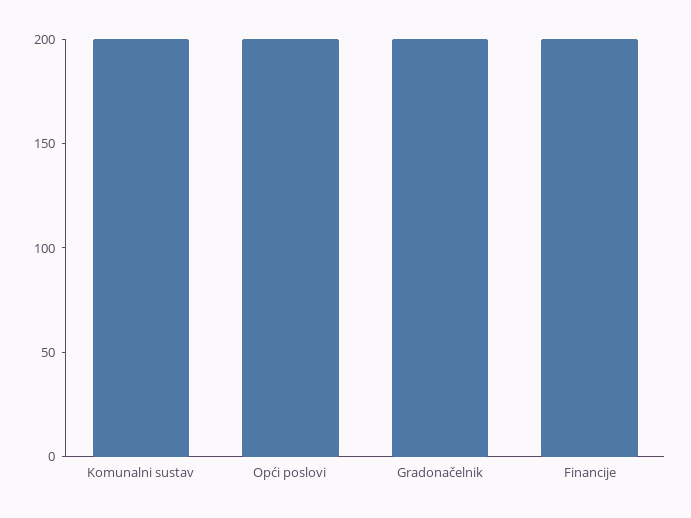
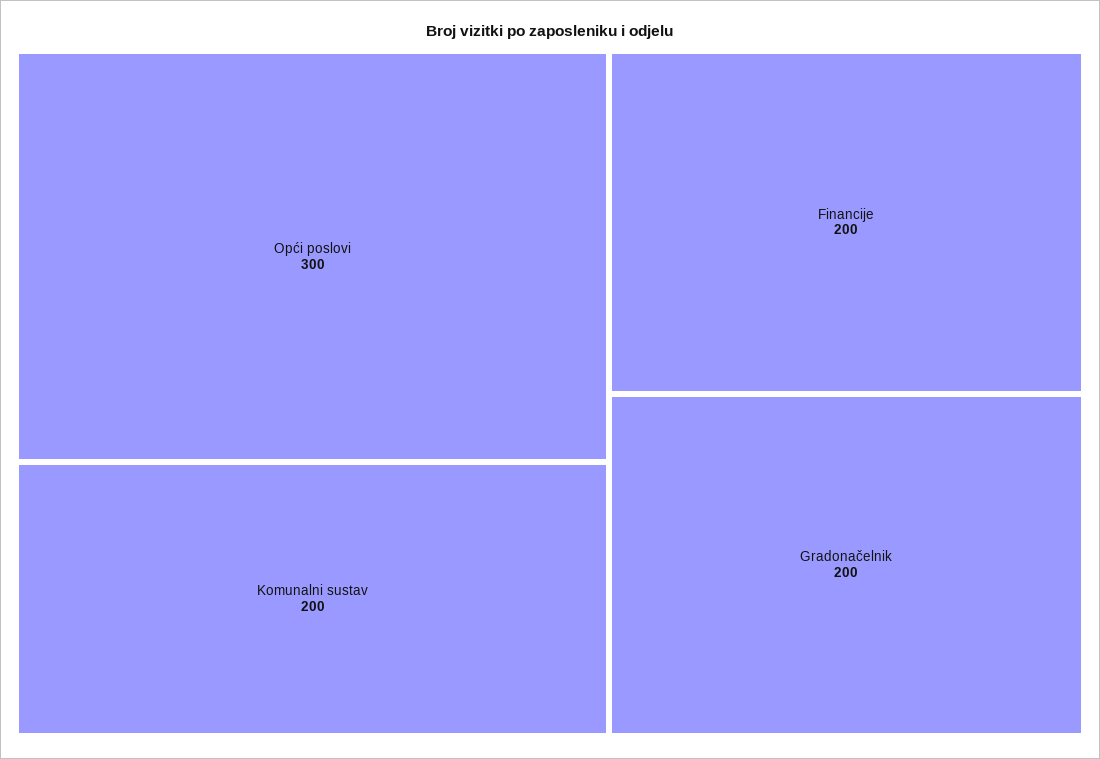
Opći poslovi: 200 -> 300

